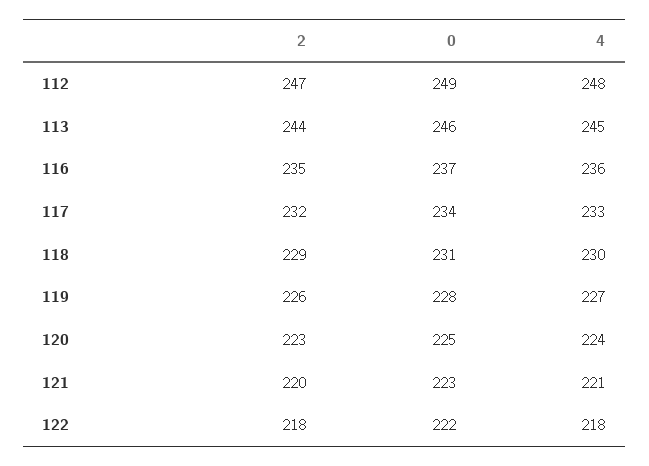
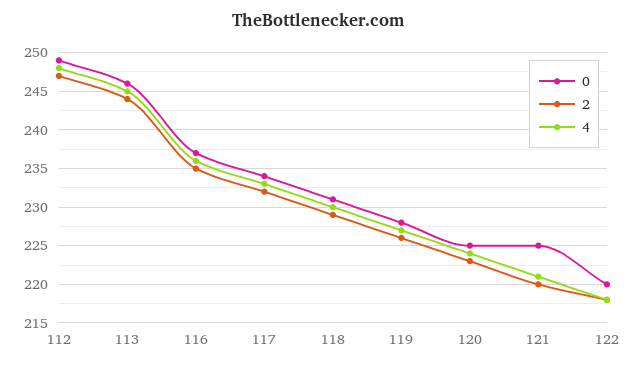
0, 121: 223 -> 225
0, 122: 222 -> 220

